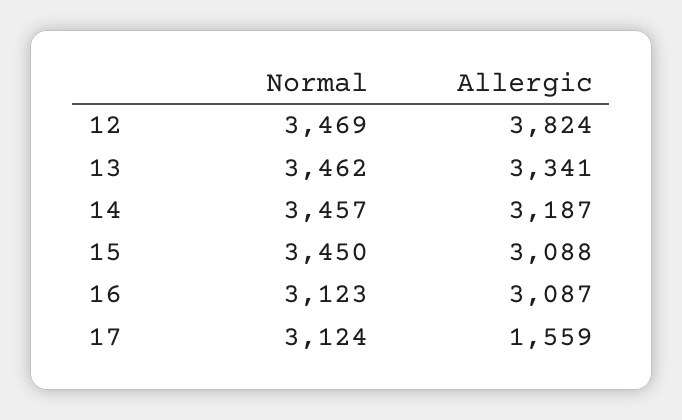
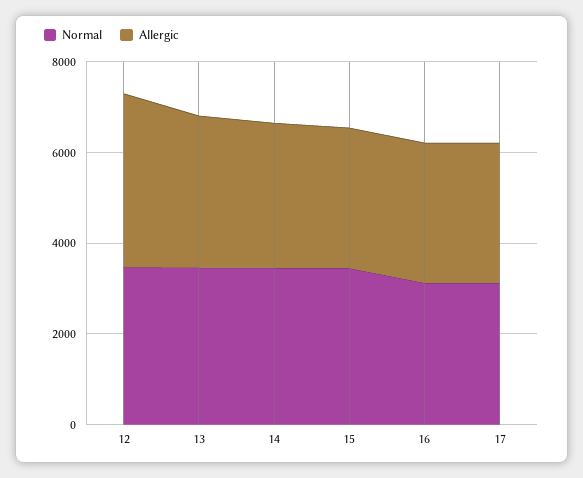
Allergic, 17: 1559 -> 3000

